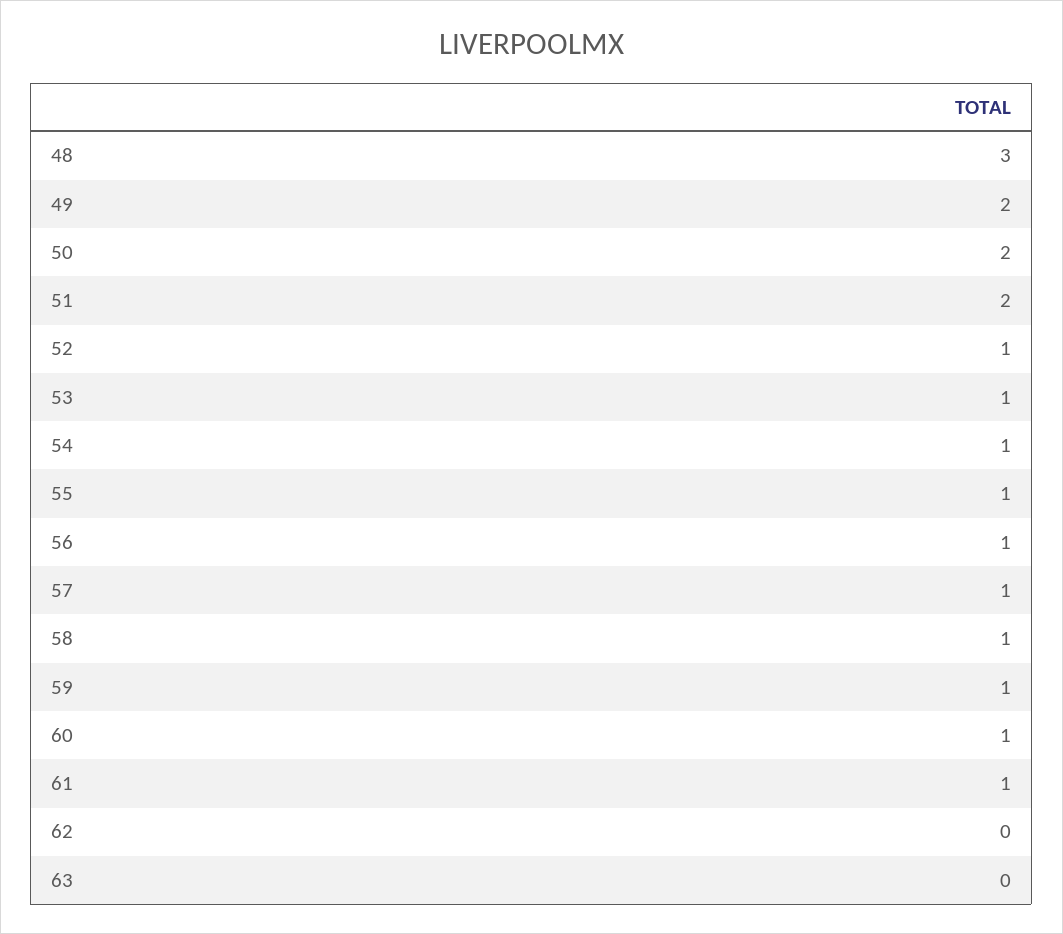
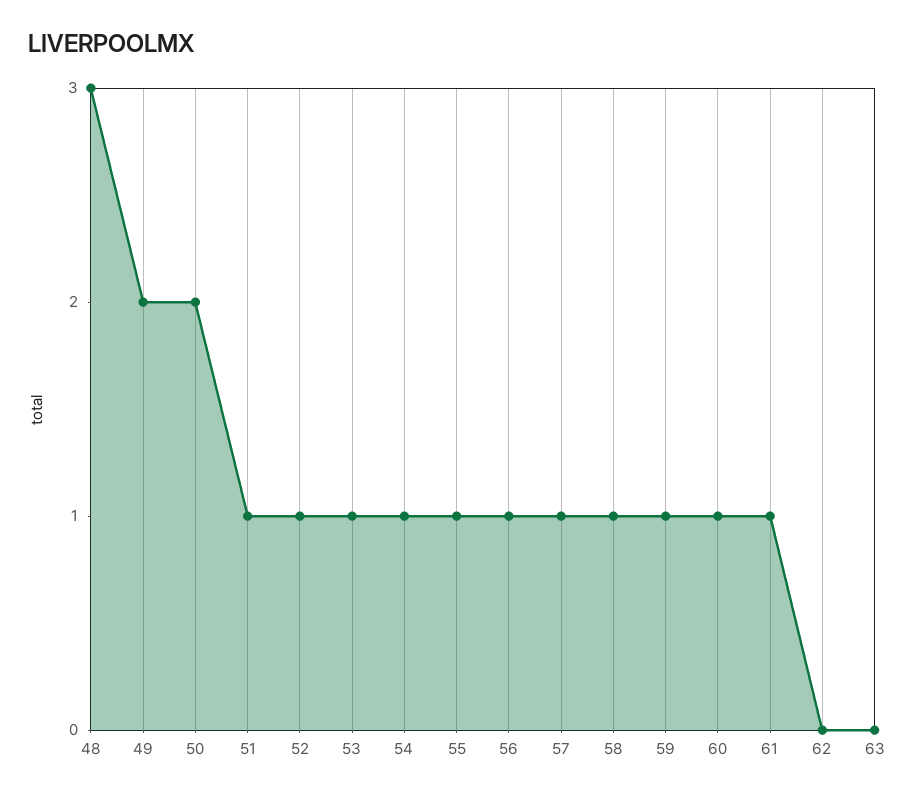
51: 2 -> 1

